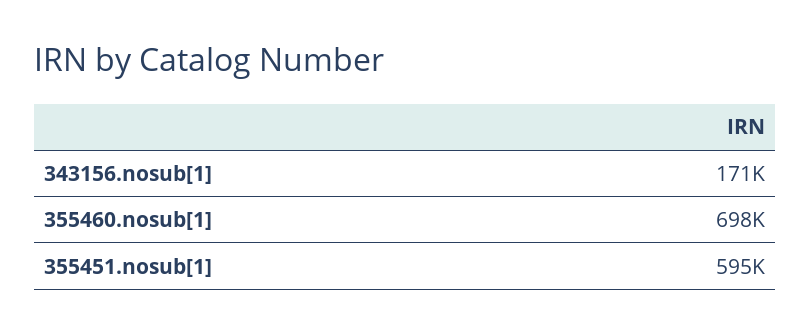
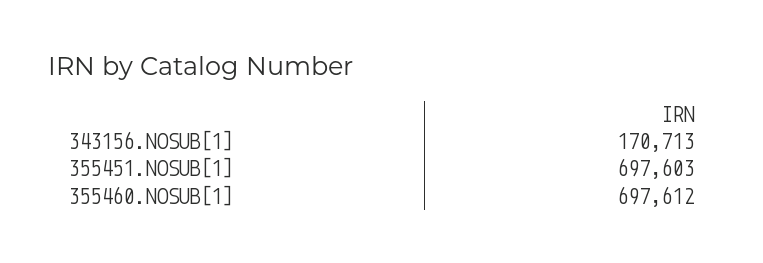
355451.nosub[1]: 595000 -> 697603

